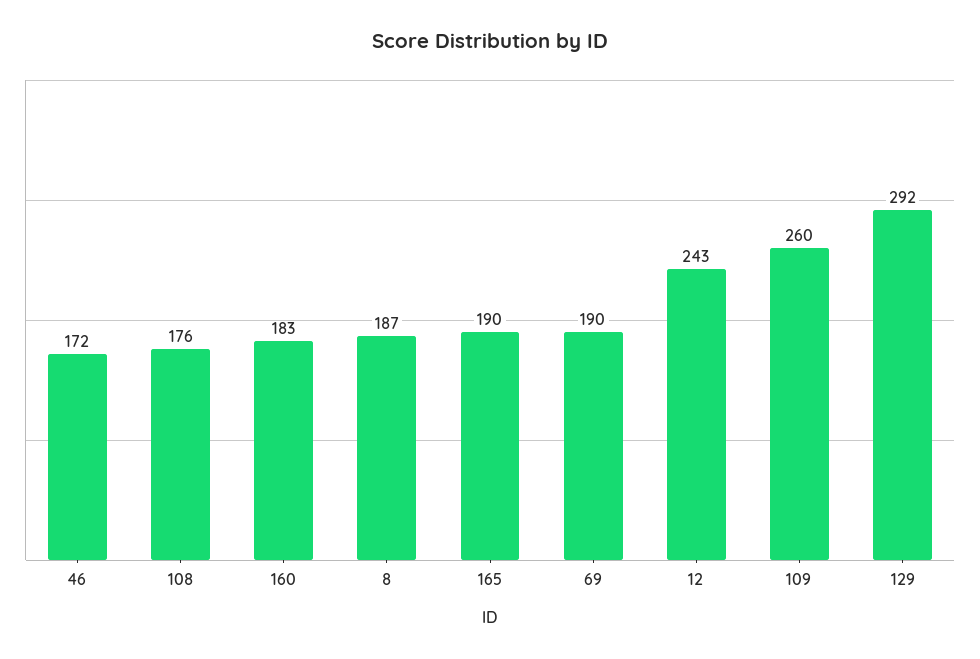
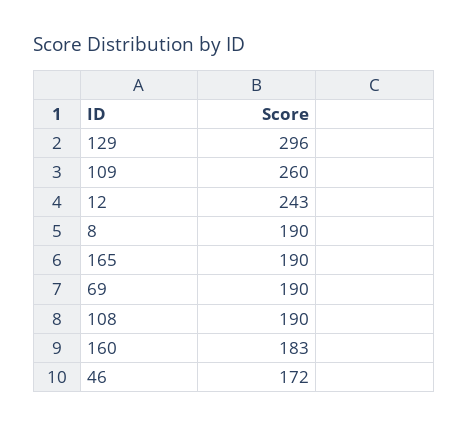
108: 176 -> 190
8: 187 -> 190
129: 292 -> 296

